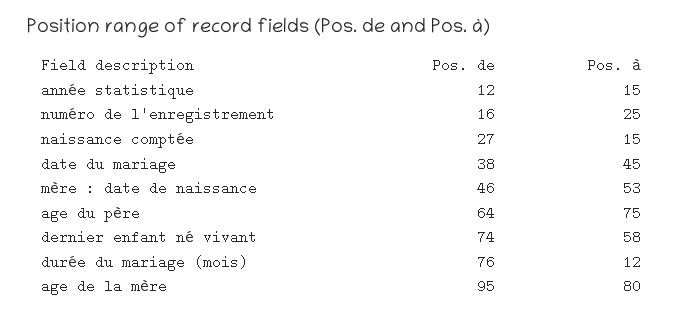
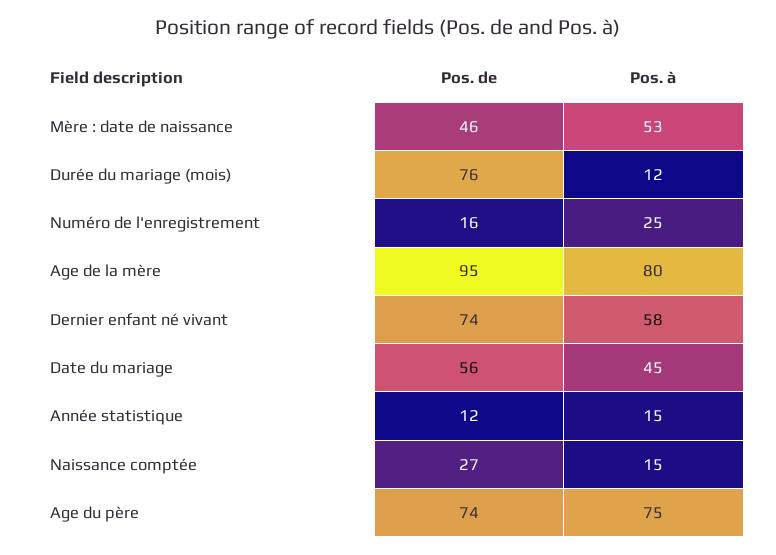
Pos. de, date du mariage: 38 -> 56
Pos. de, age du père: 64 -> 74

